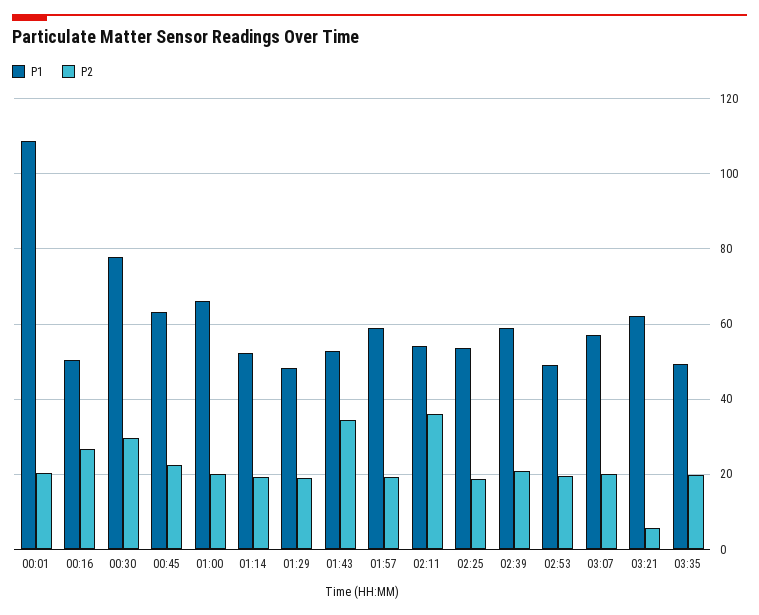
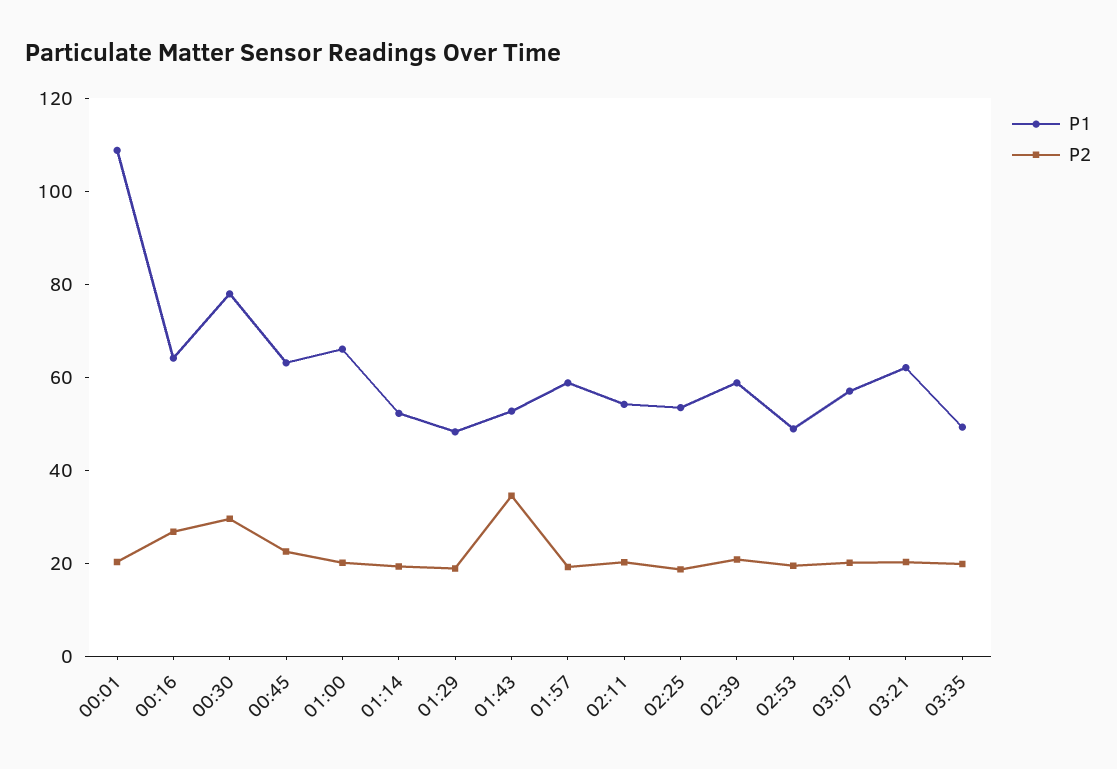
P1, 00:16: 50 -> 65
P2, 02:11: 36 -> 20
P2, 03:21: 6 -> 20

